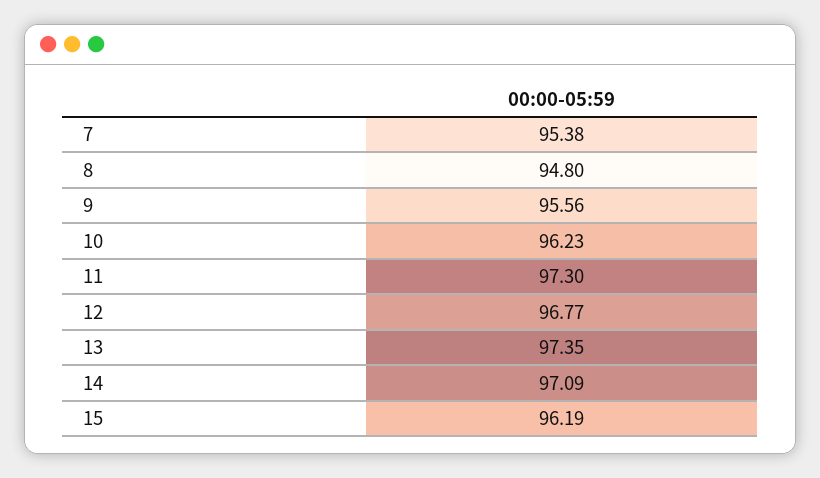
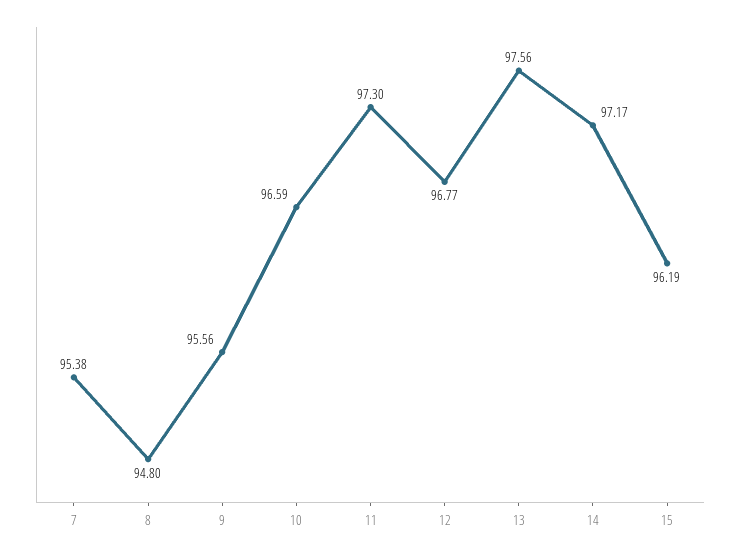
10: 96.23 -> 96.59
13: 97.35 -> 97.56
14: 97.09 -> 97.17

